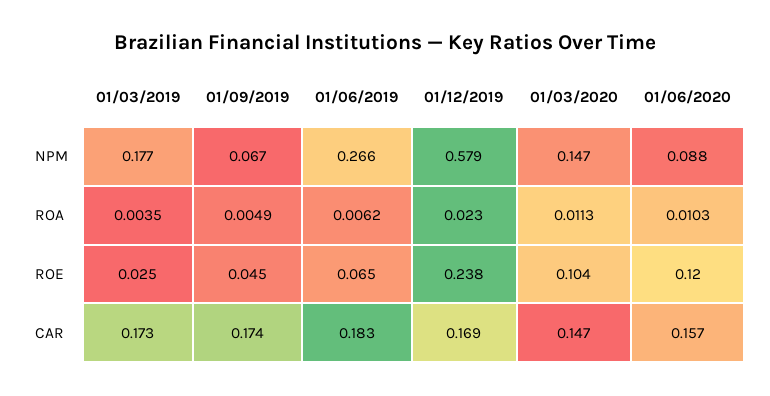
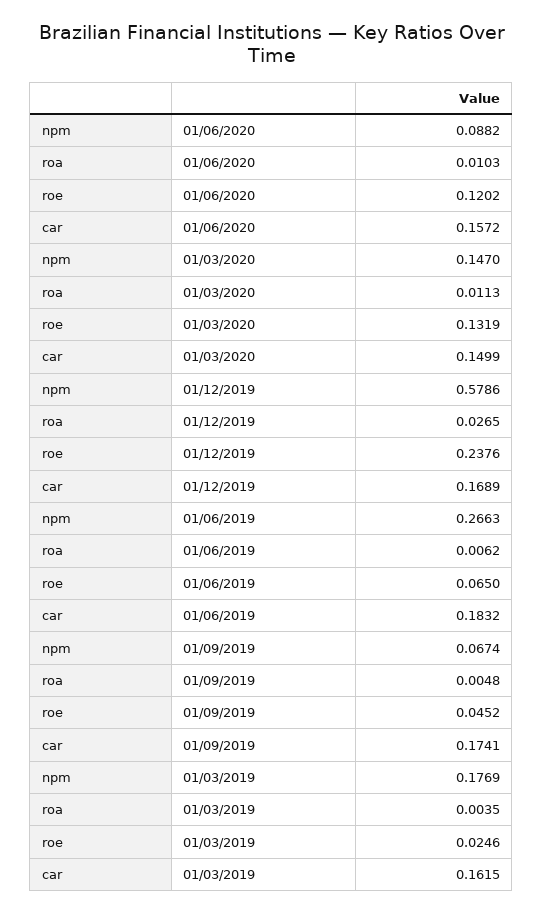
01/09/2019, ROA: 0.0049 -> 0.0048
01/12/2019, ROA: 0.023 -> 0.0265
01/03/2020, ROE: 0.104 -> 0.1319
01/03/2019, CAR: 0.173 -> 0.1615
01/03/2020, CAR: 0.147 -> 0.1499

